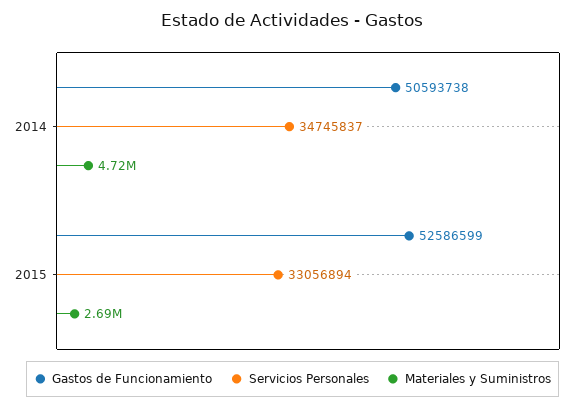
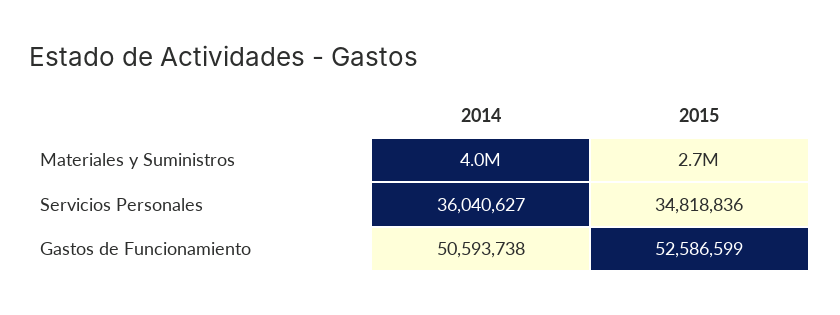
Servicios Personales, 2014: 34745837 -> 36040627
Materiales y Suministros, 2014: 4720000 -> 4000000
Servicios Personales, 2015: 33056894 -> 34818836

